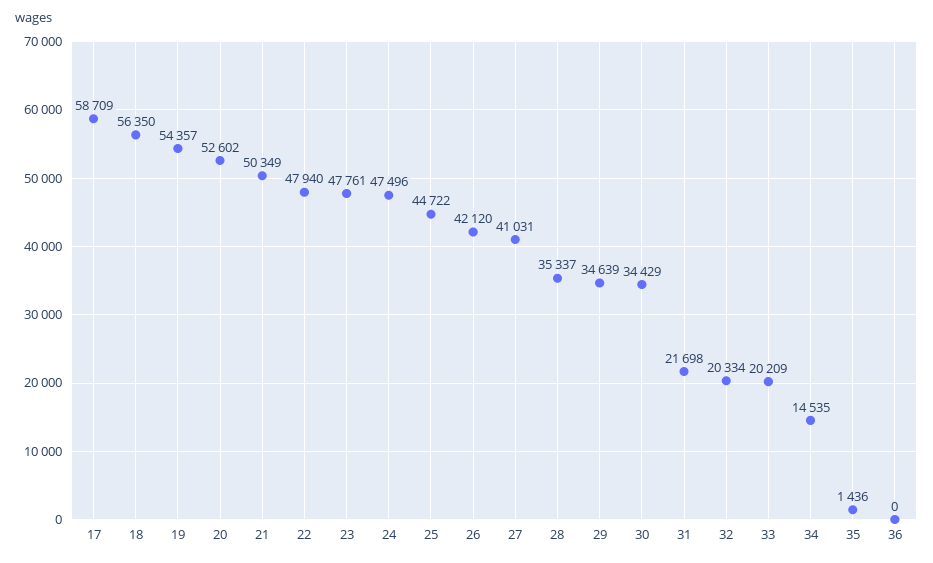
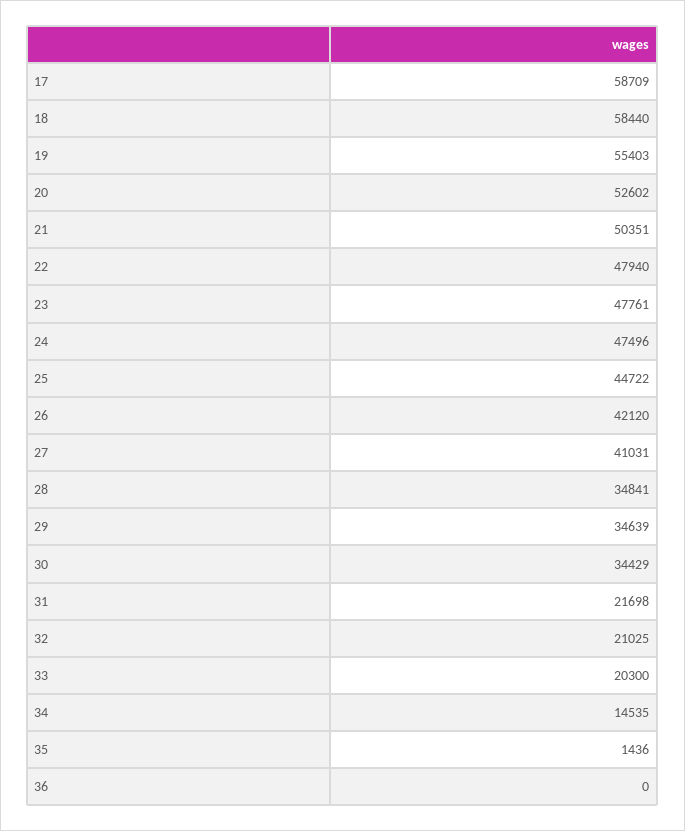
18: 56350 -> 58440
19: 54357 -> 55403
21: 50349 -> 50351
28: 35337 -> 34841
32: 20334 -> 21025
33: 20209 -> 20300

